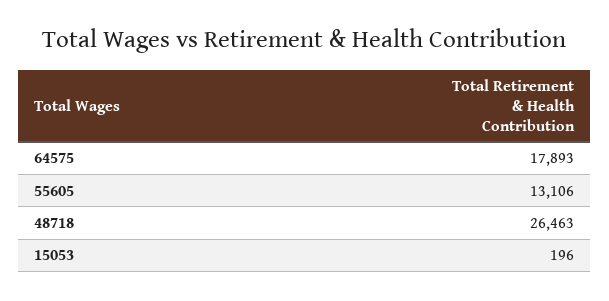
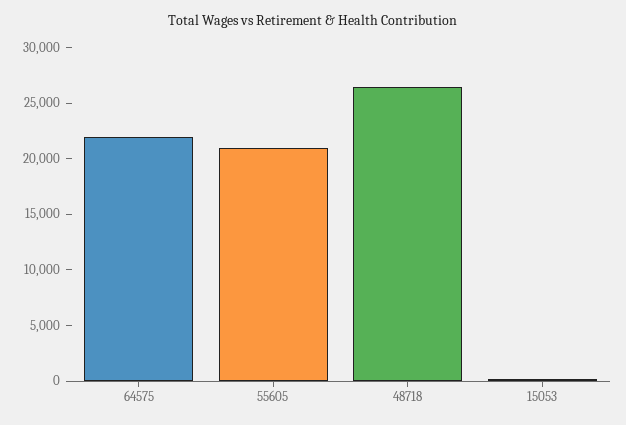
64575: 17893 -> 22000
55605: 13106 -> 21000

